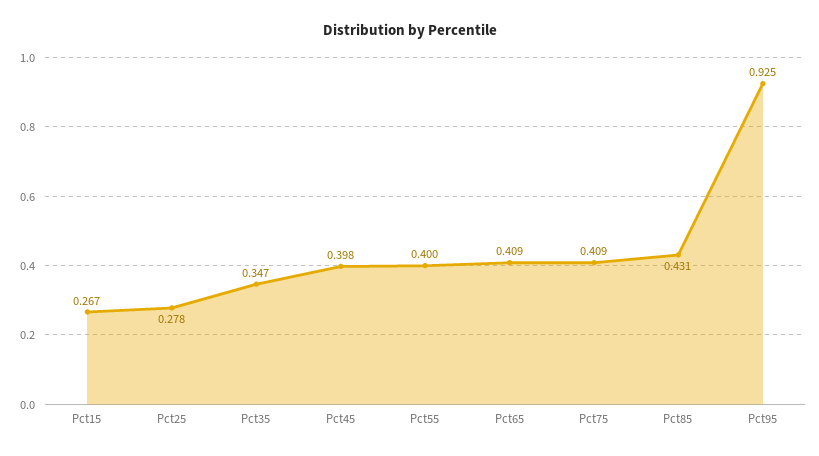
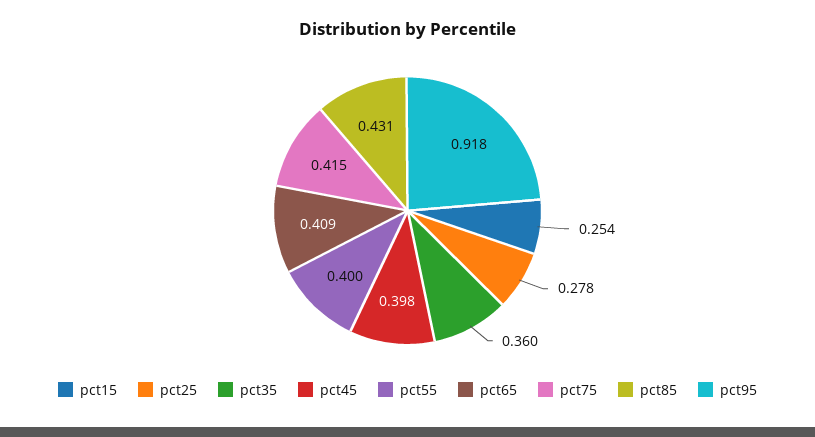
Pct15: 0.267 -> 0.254
Pct35: 0.347 -> 0.36
Pct75: 0.409 -> 0.415
Pct95: 0.925 -> 0.918

